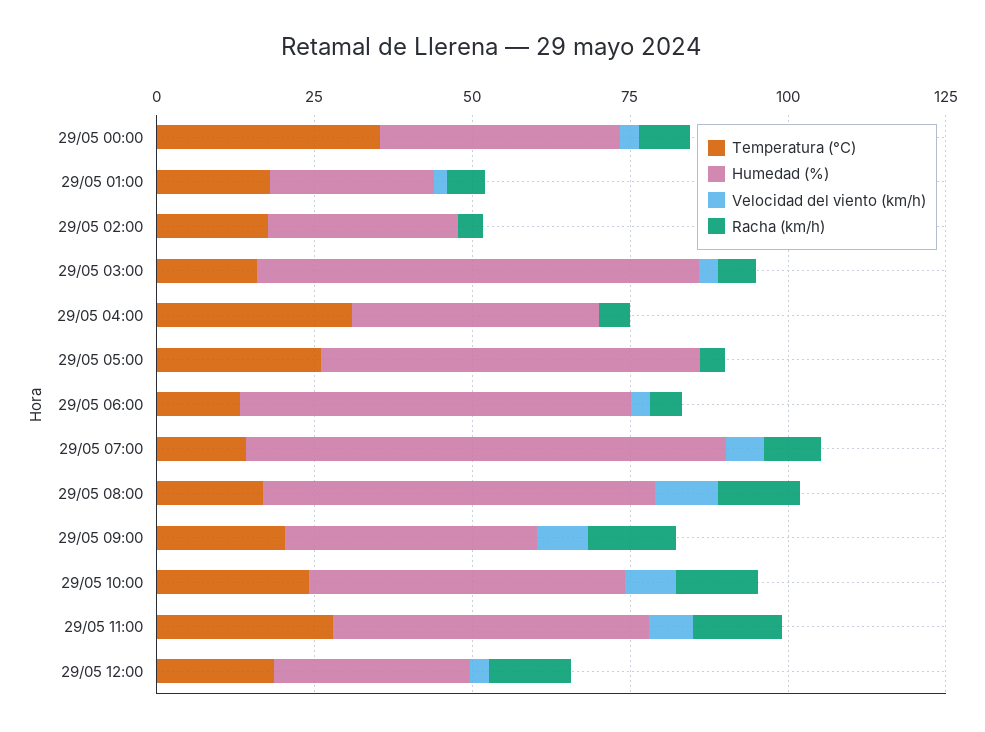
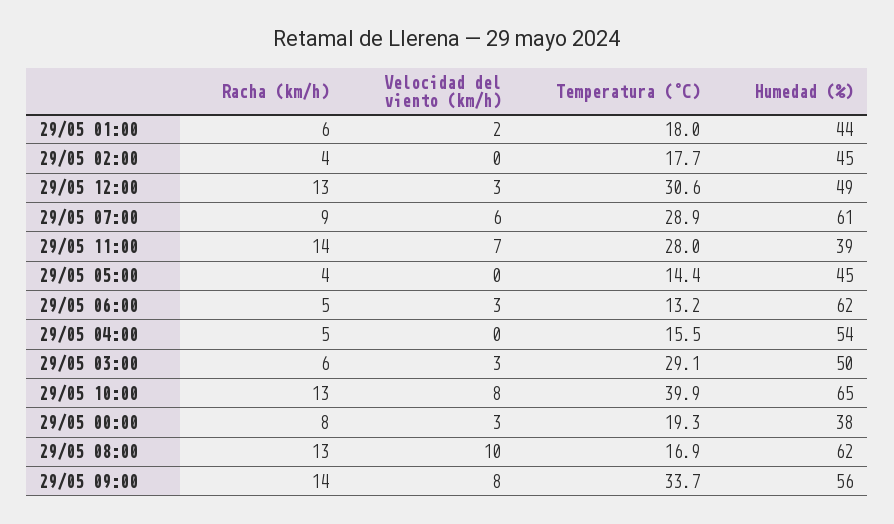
Temperatura (°C), 29/05 00:00: 35 -> 19.3
Humedad (%), 29/05 01:00: 25 -> 44
Humedad (%), 29/05 02:00: 30 -> 45
Temperatura (°C), 29/05 03:00: 15 -> 29.1
Humedad (%), 29/05 03:00: 70 -> 50
Temperatura (°C), 29/05 04:00: 30 -> 15.5
Humedad (%), 29/05 04:00: 40 -> 54
Temperatura (°C), 29/05 05:00: 25 -> 14.4
Humedad (%), 29/05 05:00: 60 -> 45
Temperatura (°C), 29/05 07:00: 15 -> 28.9
Humedad (%), 29/05 07:00: 75 -> 61
Temperatura (°C), 29/05 09:00: 20 -> 33.7
Humedad (%), 29/05 09:00: 40 -> 56
Temperatura (°C), 29/05 10:00: 25 -> 39.9
Humedad (%), 29/05 10:00: 50 -> 65
Humedad (%), 29/05 11:00: 50 -> 39
Temperatura (°C), 29/05 12:00: 20 -> 30.6
Humedad (%), 29/05 12:00: 30 -> 49

